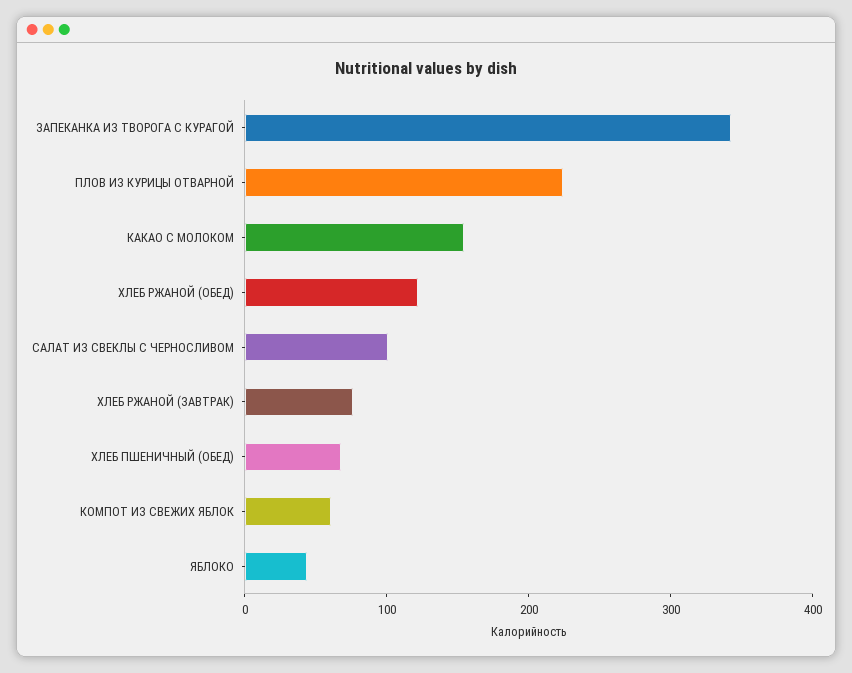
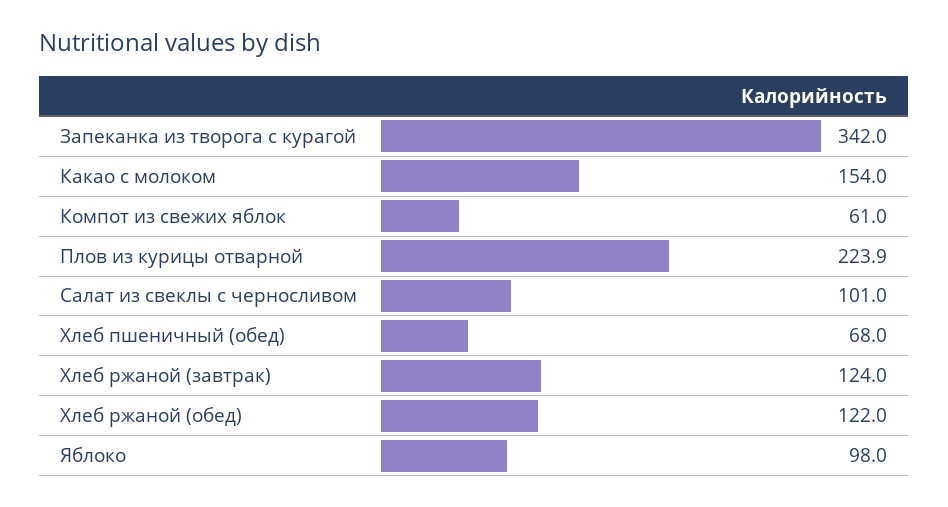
ХЛЕБ РЖАНОЙ (ЗАВТРАК): 80 -> 124
ЯБЛОКО: 40 -> 98

